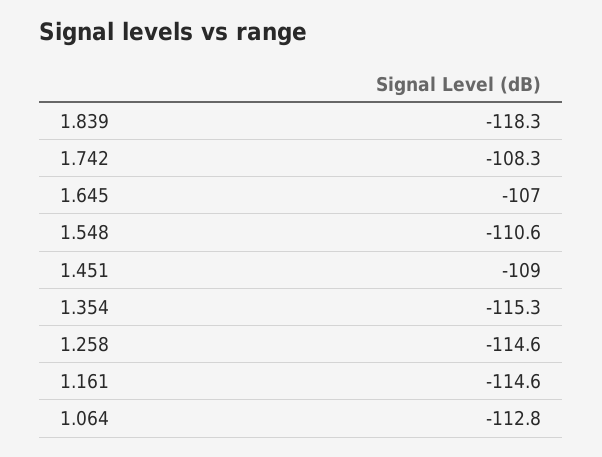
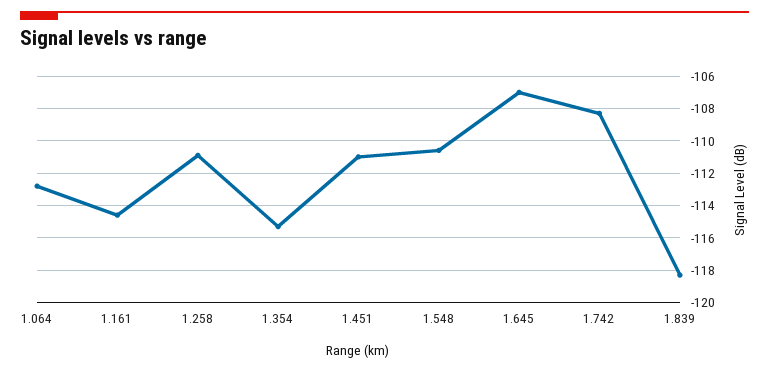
1.451: -109 -> -111
1.258: -114.6 -> -111

